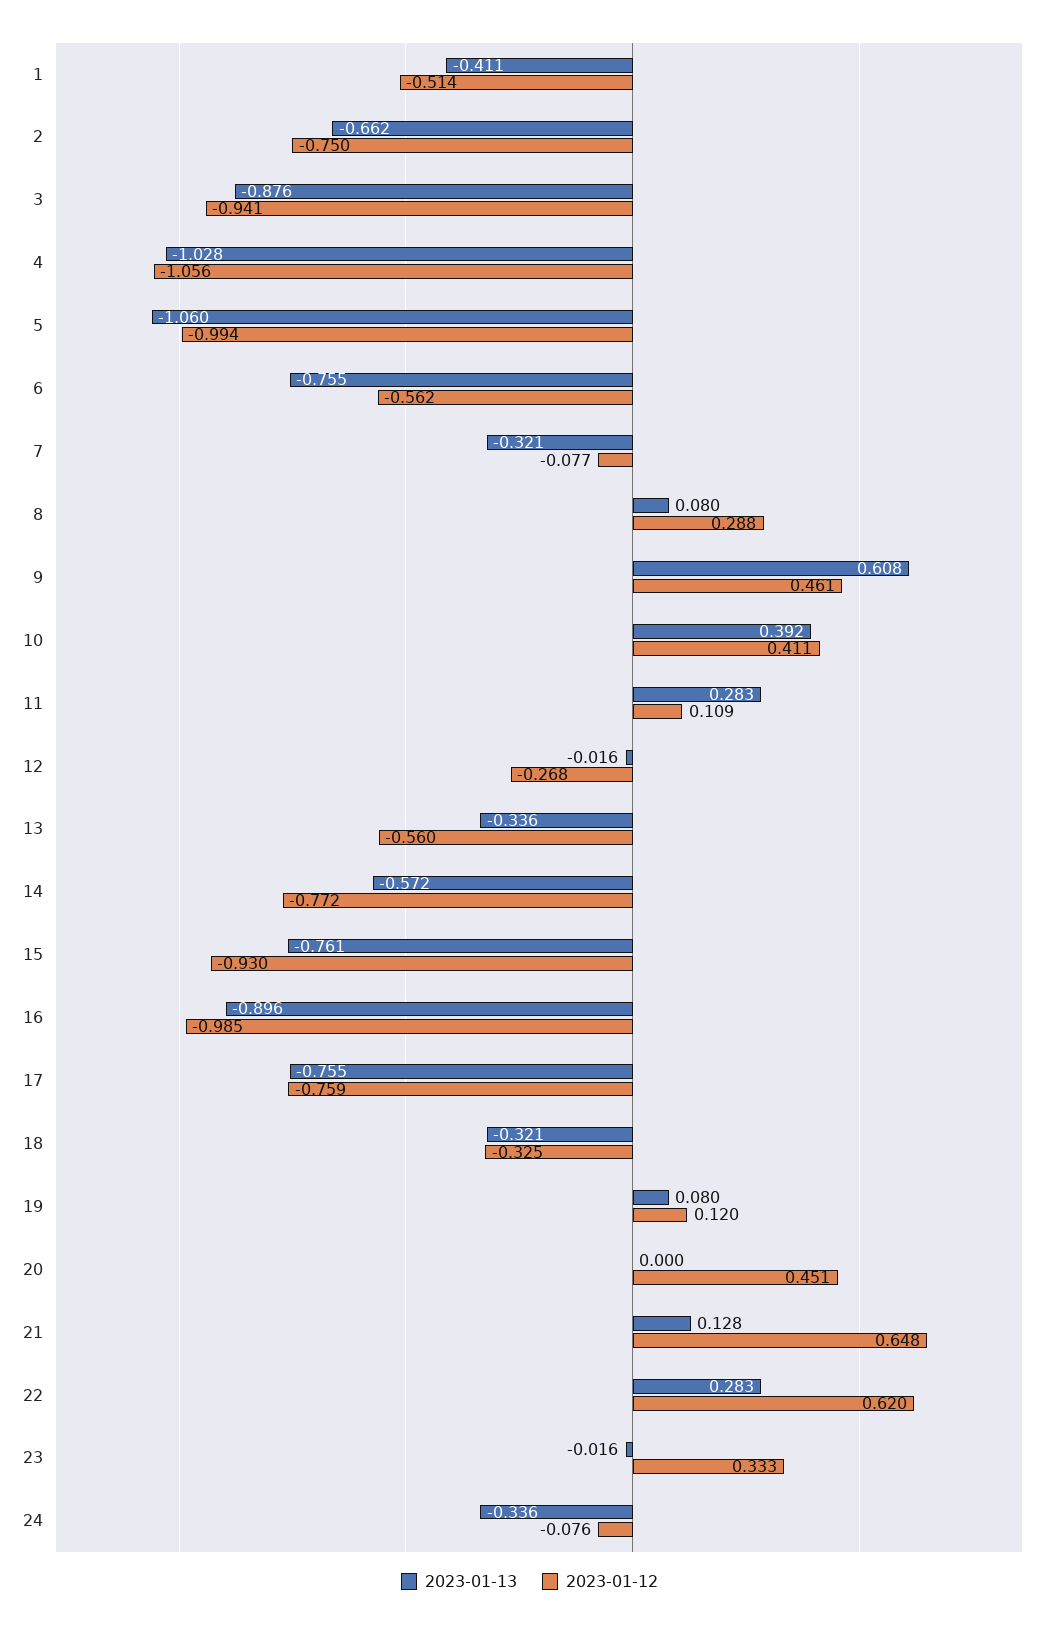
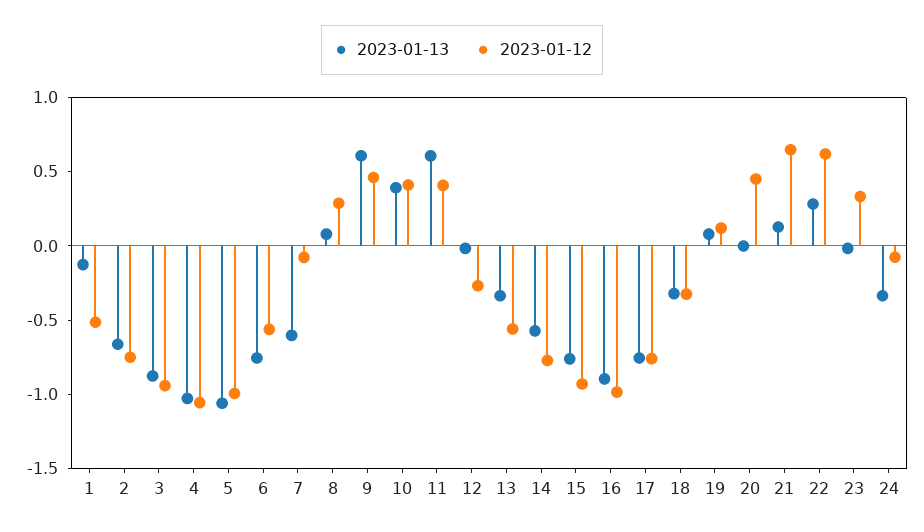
2023-01-13, 1: -0.411 -> -0.1
2023-01-13, 7: -0.321 -> -0.6
2023-01-13, 11: 0.283 -> 0.6
2023-01-12, 11: 0.109 -> 0.4

